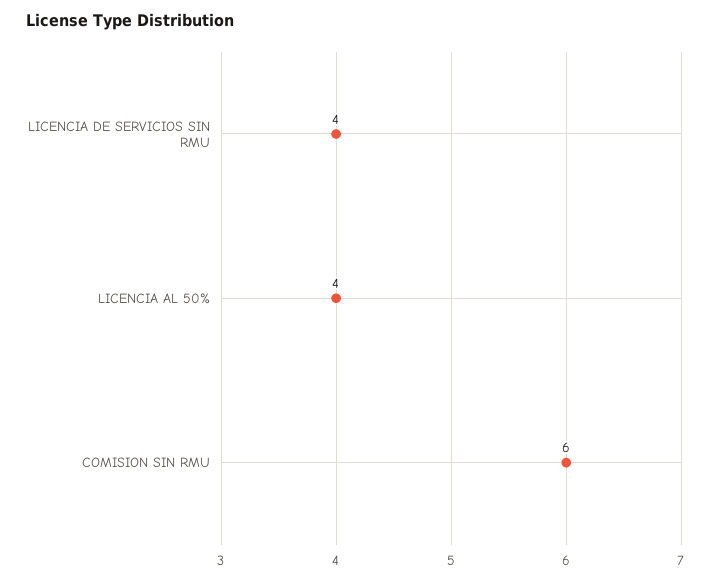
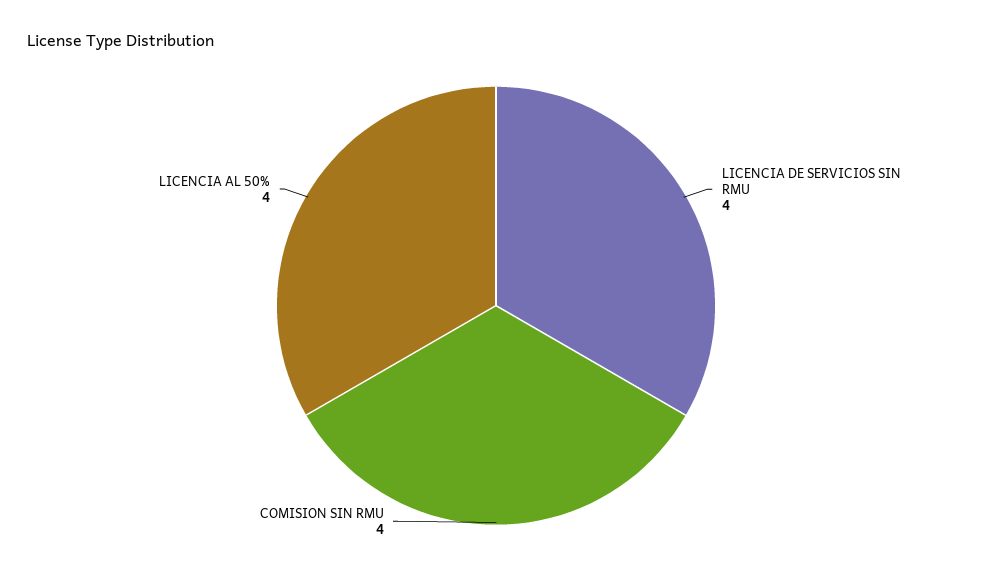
COMISION SIN RMU: 6 -> 4

